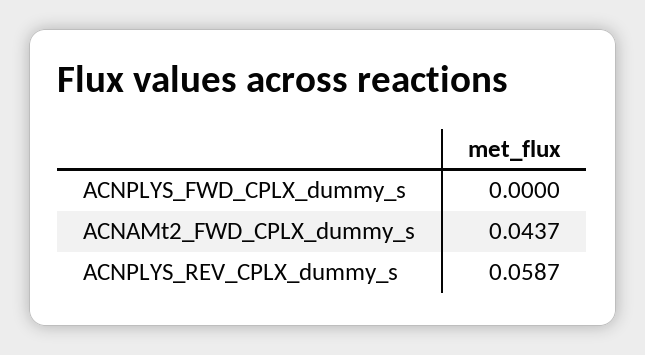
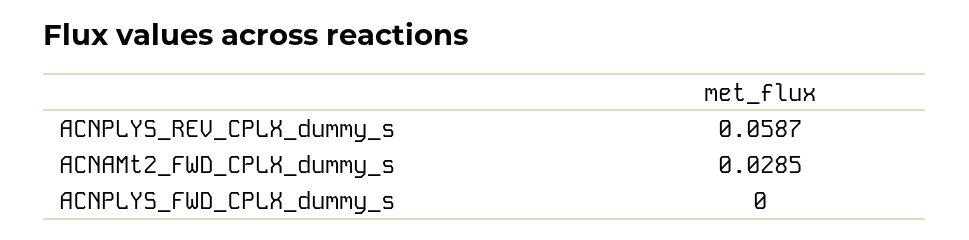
ACNAMt2_FWD_CPLX_dummy_s: 0.0437 -> 0.0285

